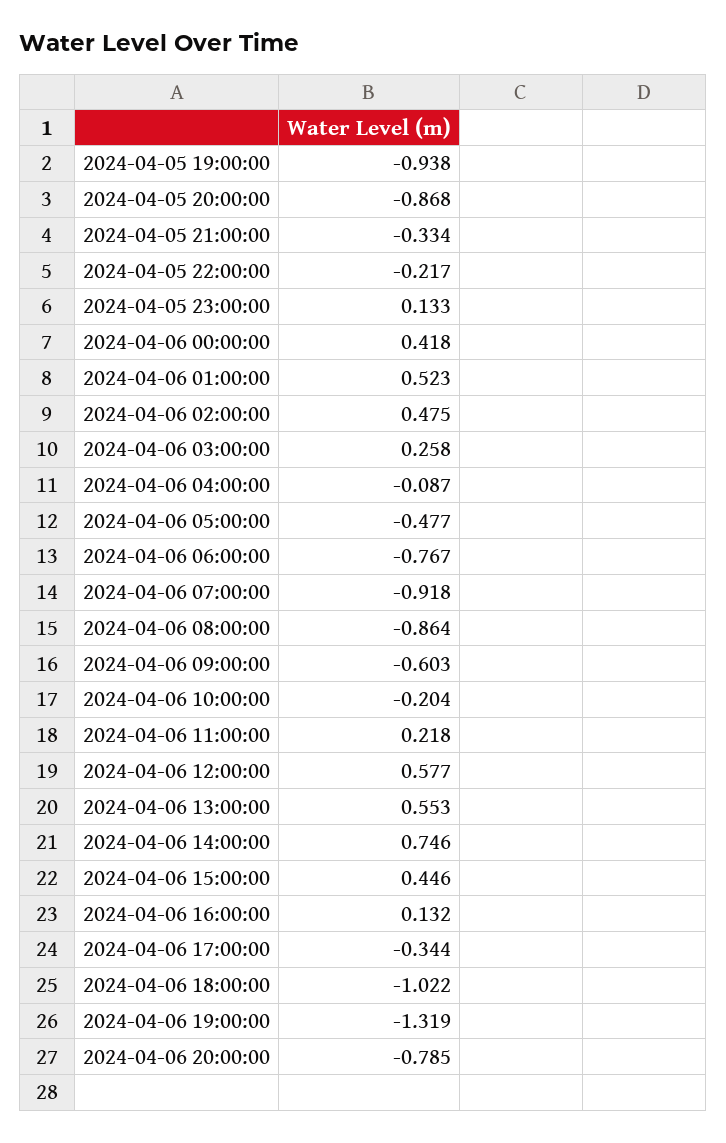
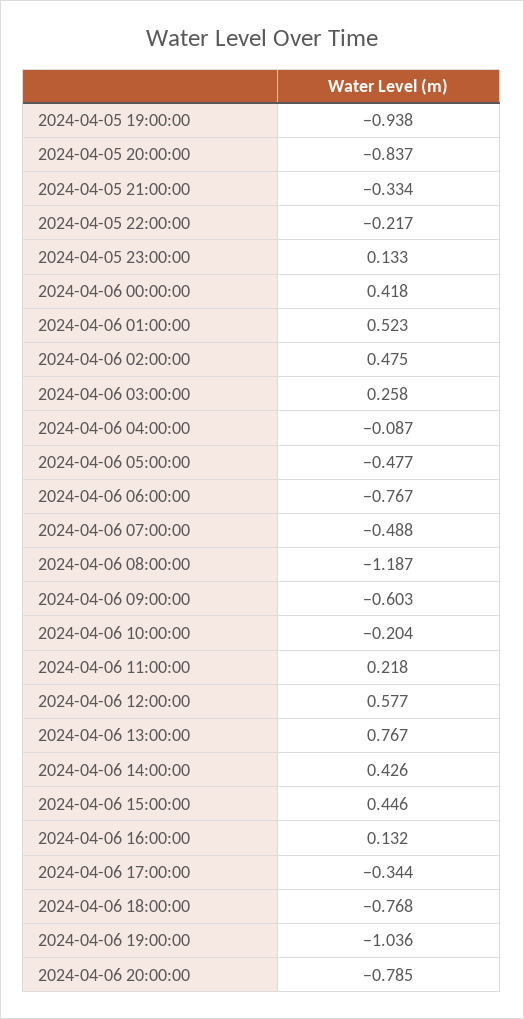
2024-04-05 20:00:00: -0.868 -> -0.837
2024-04-06 07:00:00: -0.918 -> -0.488
2024-04-06 08:00:00: -0.864 -> -1.187
2024-04-06 13:00:00: 0.553 -> 0.767
2024-04-06 14:00:00: 0.746 -> 0.426
2024-04-06 18:00:00: -1.022 -> -0.768
2024-04-06 19:00:00: -1.319 -> -1.036

